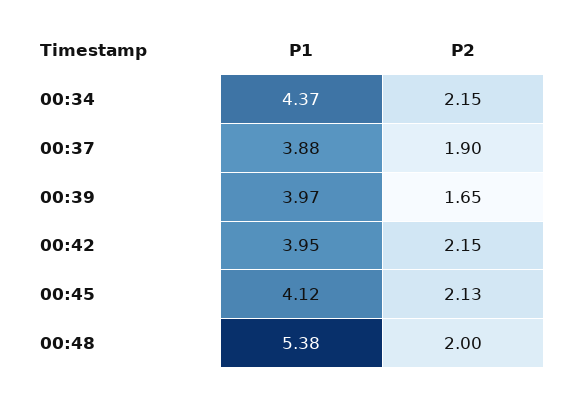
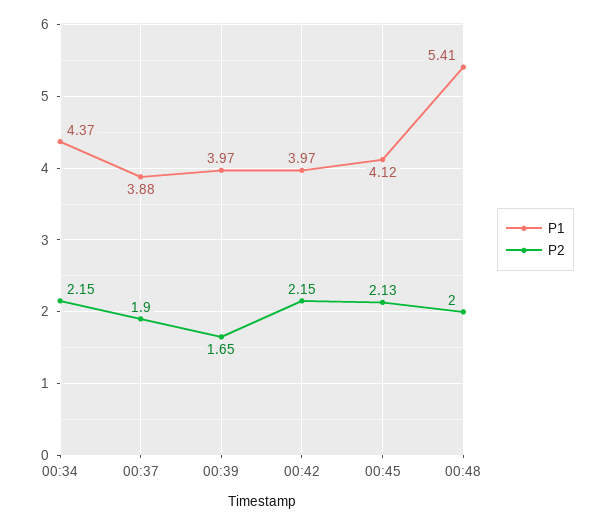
P1, 00:42: 3.95 -> 3.97
P1, 00:48: 5.38 -> 5.41

